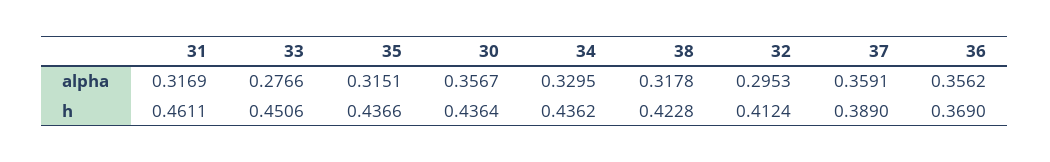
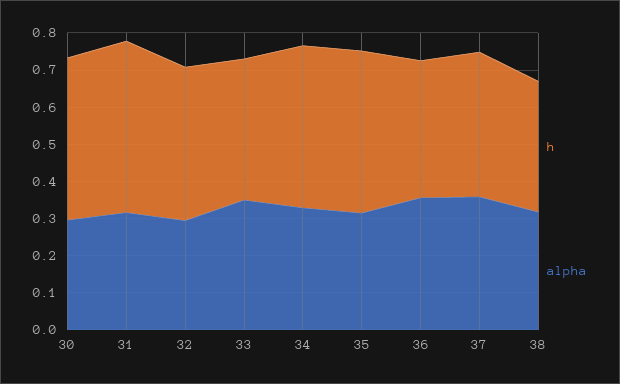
alpha, 33: 0.2766 -> 0.35
alpha, 30: 0.3567 -> 0.3
h, 33: 0.4506 -> 0.375
h, 38: 0.4228 -> 0.35

